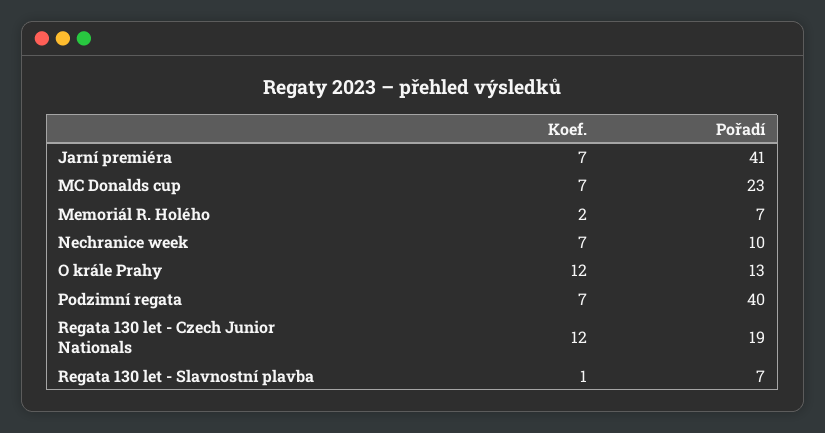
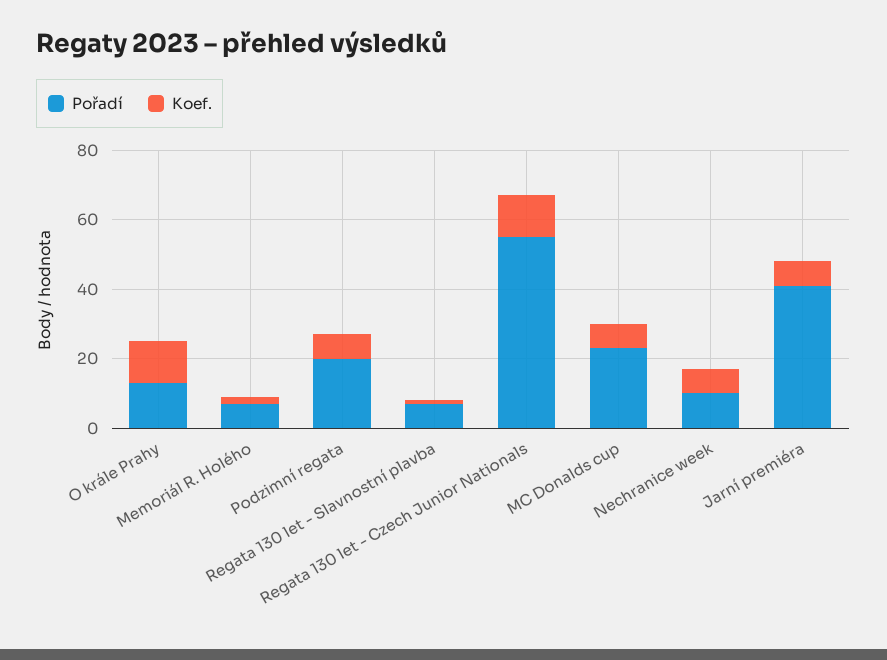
Pořadí, Podzimní regata: 40 -> 20
Pořadí, Regata 130 let - Czech Junior Nationals: 19 -> 55

